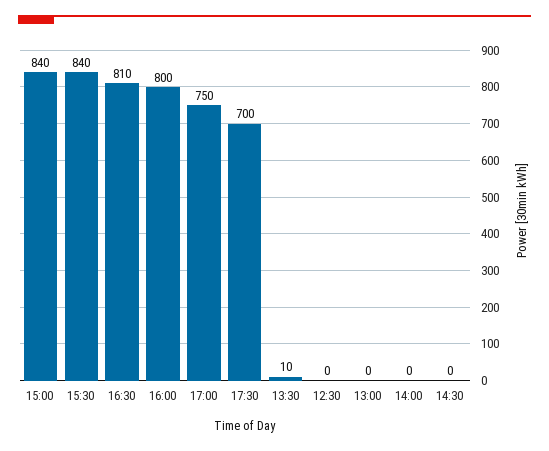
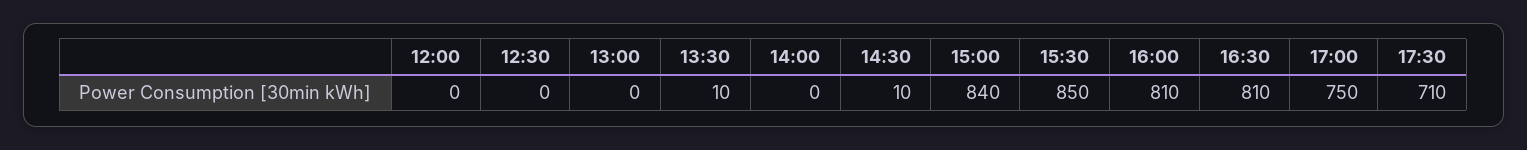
15:30: 840 -> 850
16:00: 800 -> 810
17:30: 700 -> 710
14:30: 0 -> 10
12:00: none -> 0

